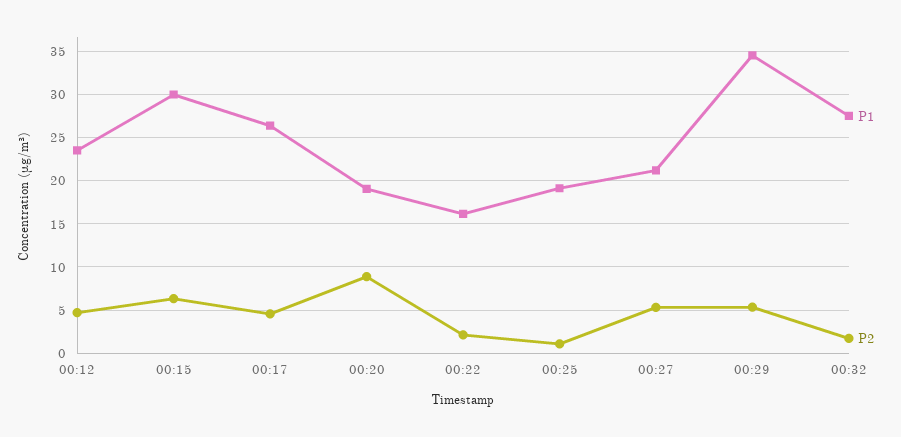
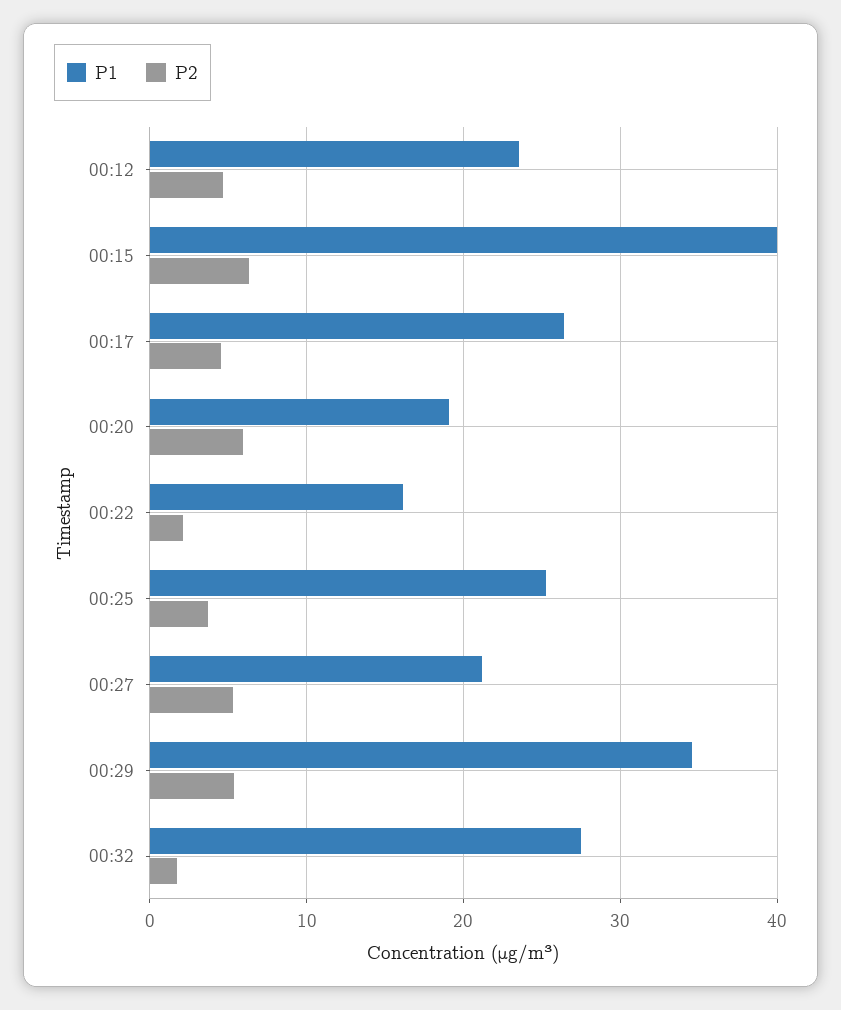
P1, 00:15: 30 -> 40
P2, 00:20: 9 -> 6
P1, 00:25: 19 -> 25
P2, 00:25: 1 -> 4

